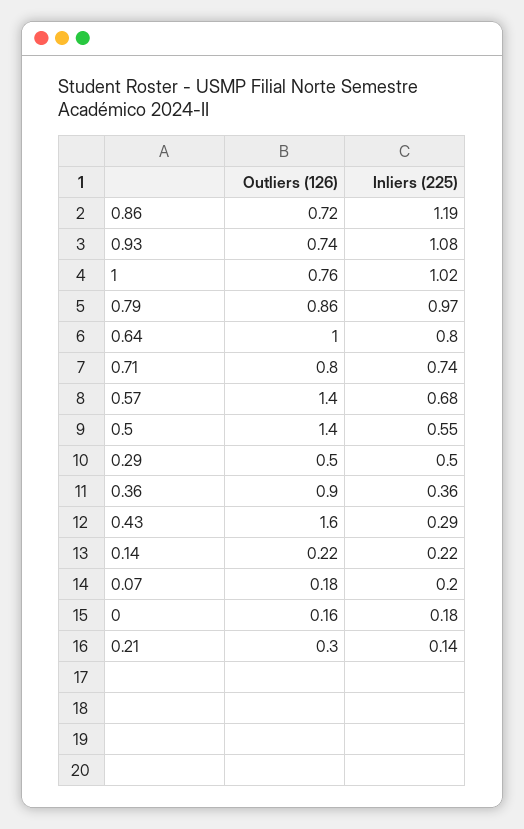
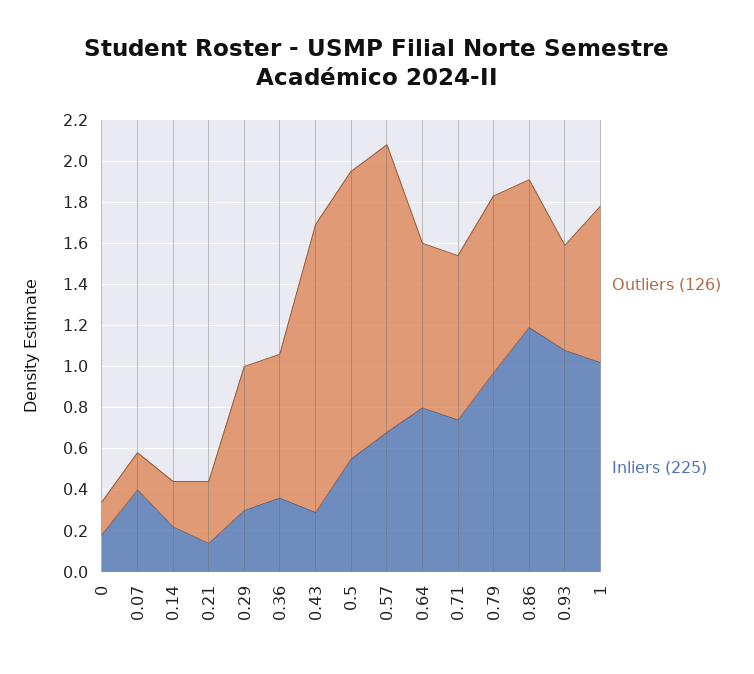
Outliers (126), 0.93: 0.74 -> 0.5
Outliers (126), 0.64: 1 -> 0.8
Outliers (126), 0.29: 0.5 -> 0.7
Inliers (225), 0.29: 0.5 -> 0.3
Outliers (126), 0.36: 0.9 -> 0.7
Outliers (126), 0.43: 1.6 -> 1.4
Inliers (225), 0.07: 0.2 -> 0.4

